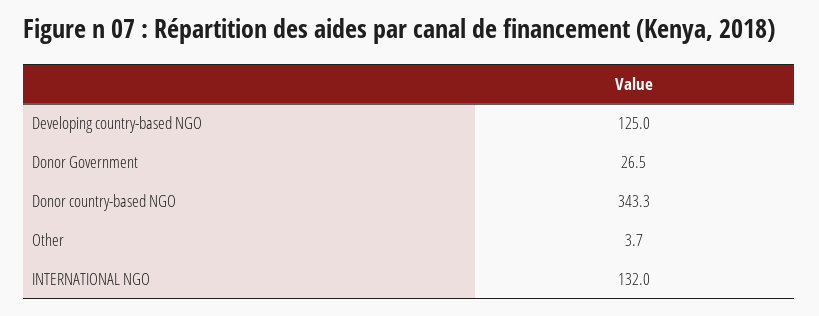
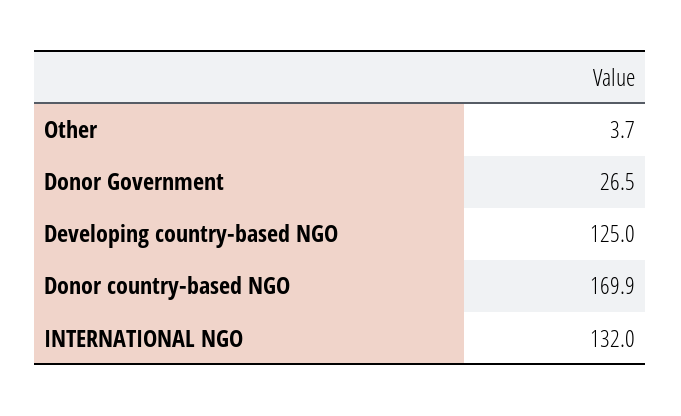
Donor country-based NGO: 343.3 -> 169.9

